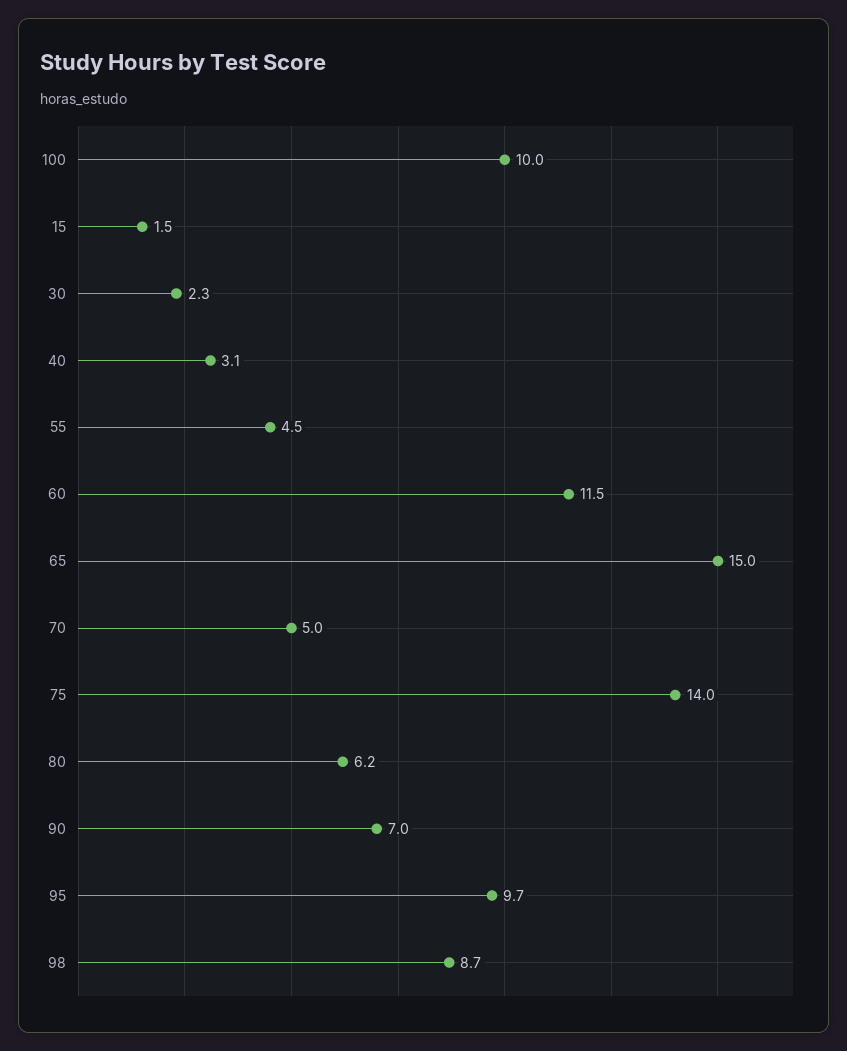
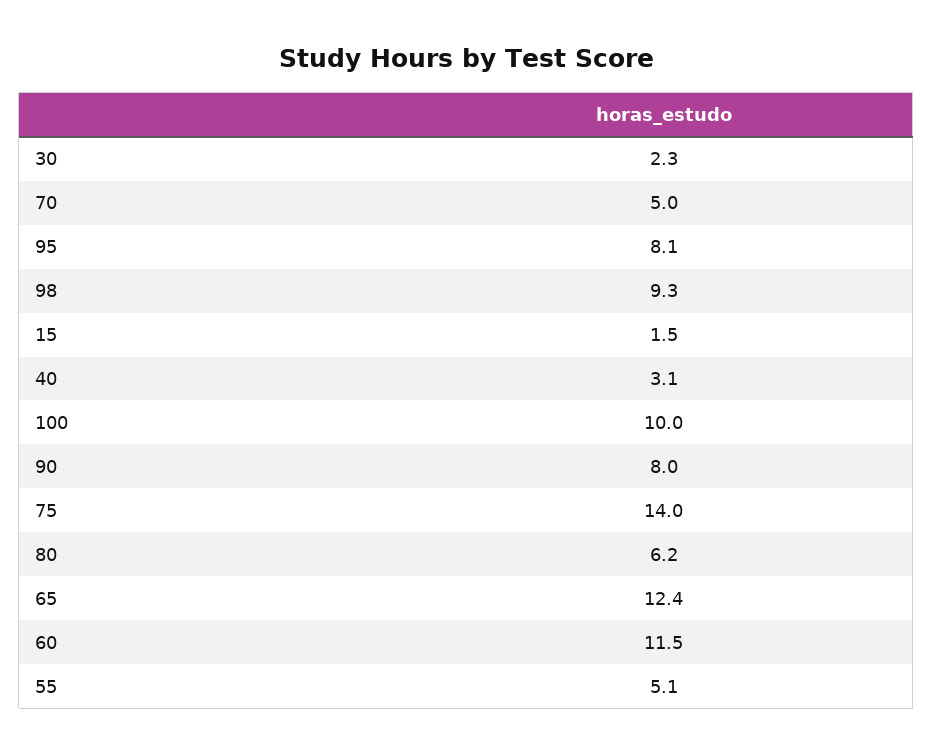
55: 4.5 -> 5.1
65: 15 -> 12.4
90: 7 -> 8
95: 9.7 -> 8.1
98: 8.7 -> 9.3

